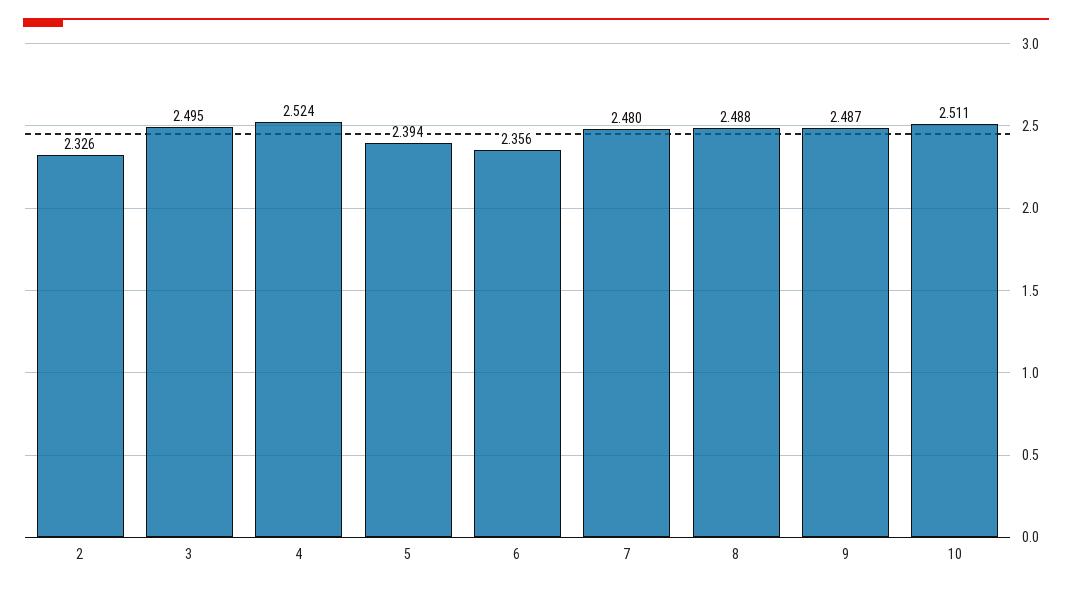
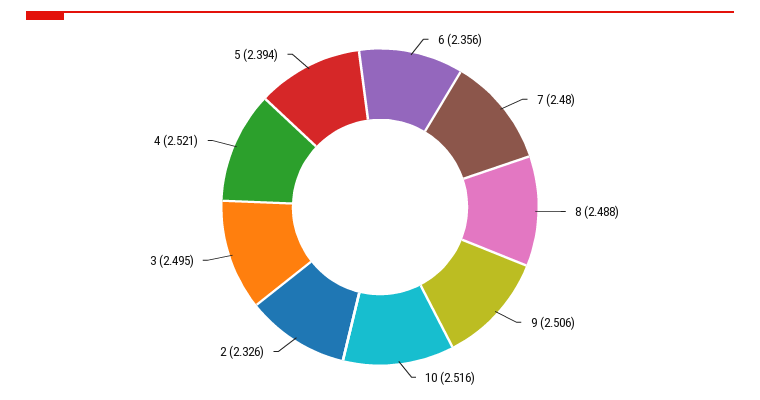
4: 2.524 -> 2.521
9: 2.487 -> 2.506
10: 2.511 -> 2.516

